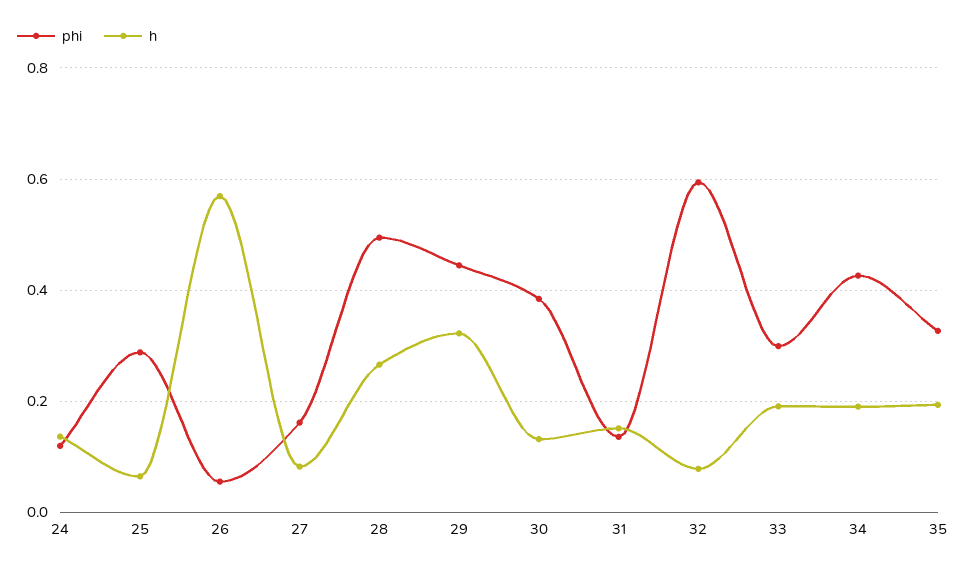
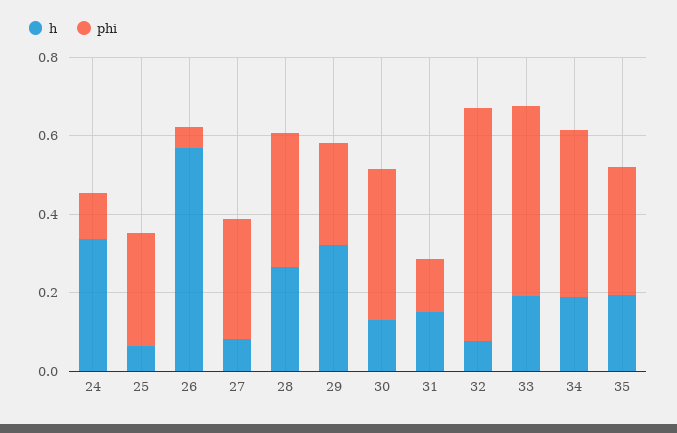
h, 24: 0.14 -> 0.35
phi, 27: 0.16 -> 0.3
phi, 28: 0.5 -> 0.35
phi, 29: 0.44 -> 0.25
phi, 33: 0.3 -> 0.5

